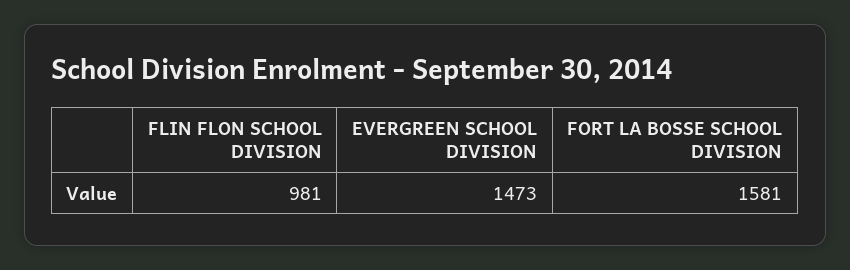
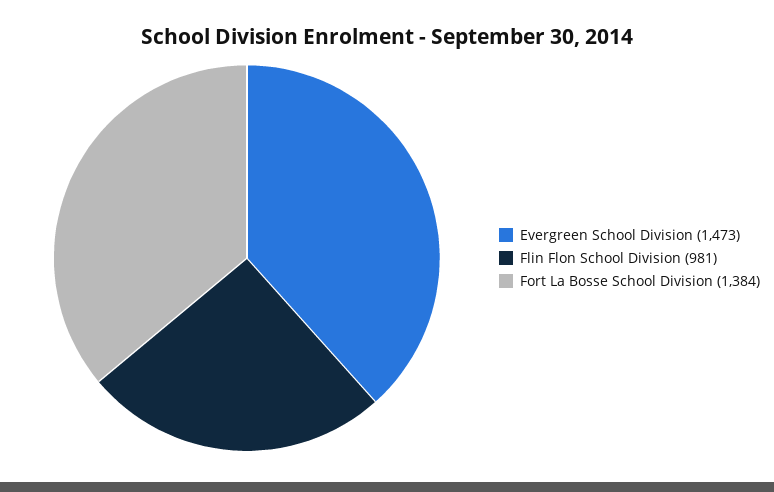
FORT LA BOSSE SCHOOL DIVISION: 1581 -> 1384

